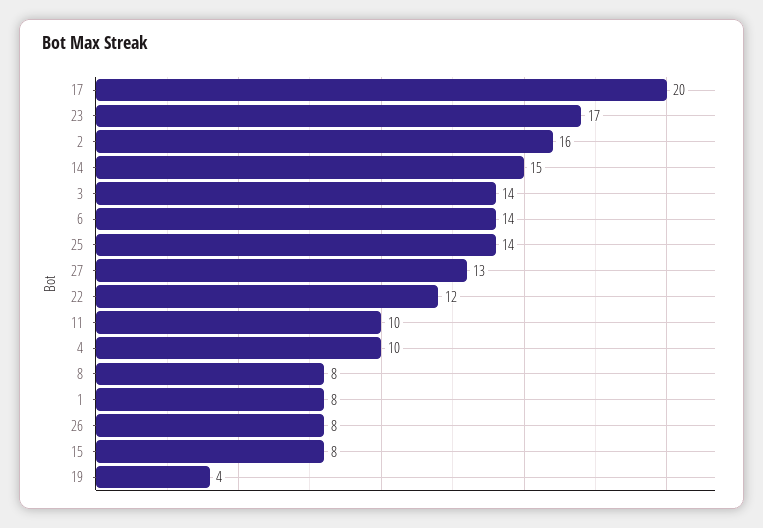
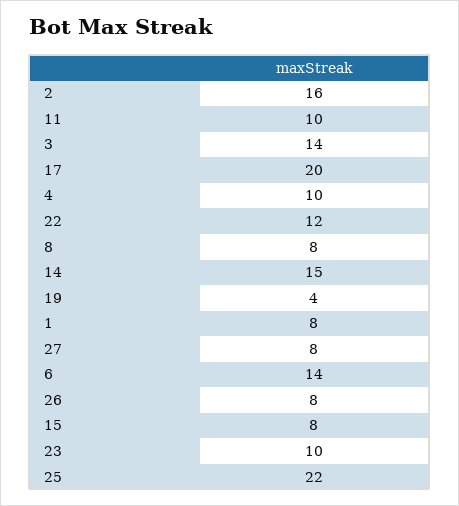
23: 17 -> 10
25: 14 -> 22
27: 13 -> 8

